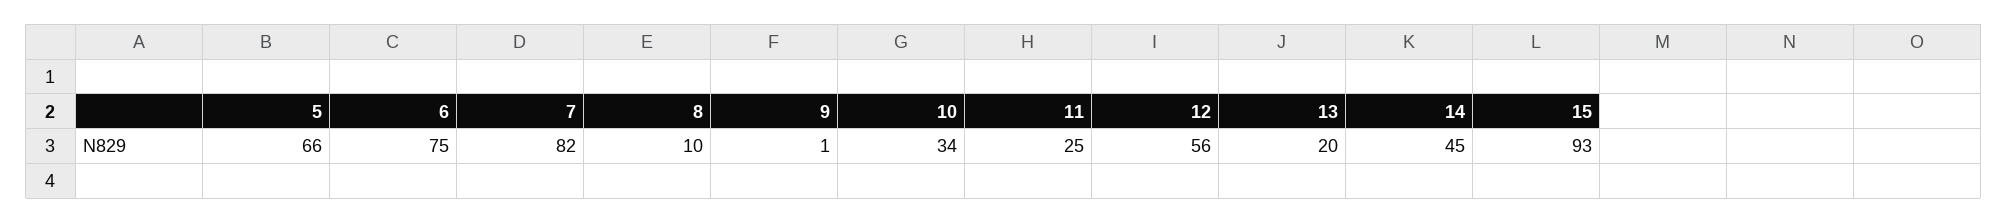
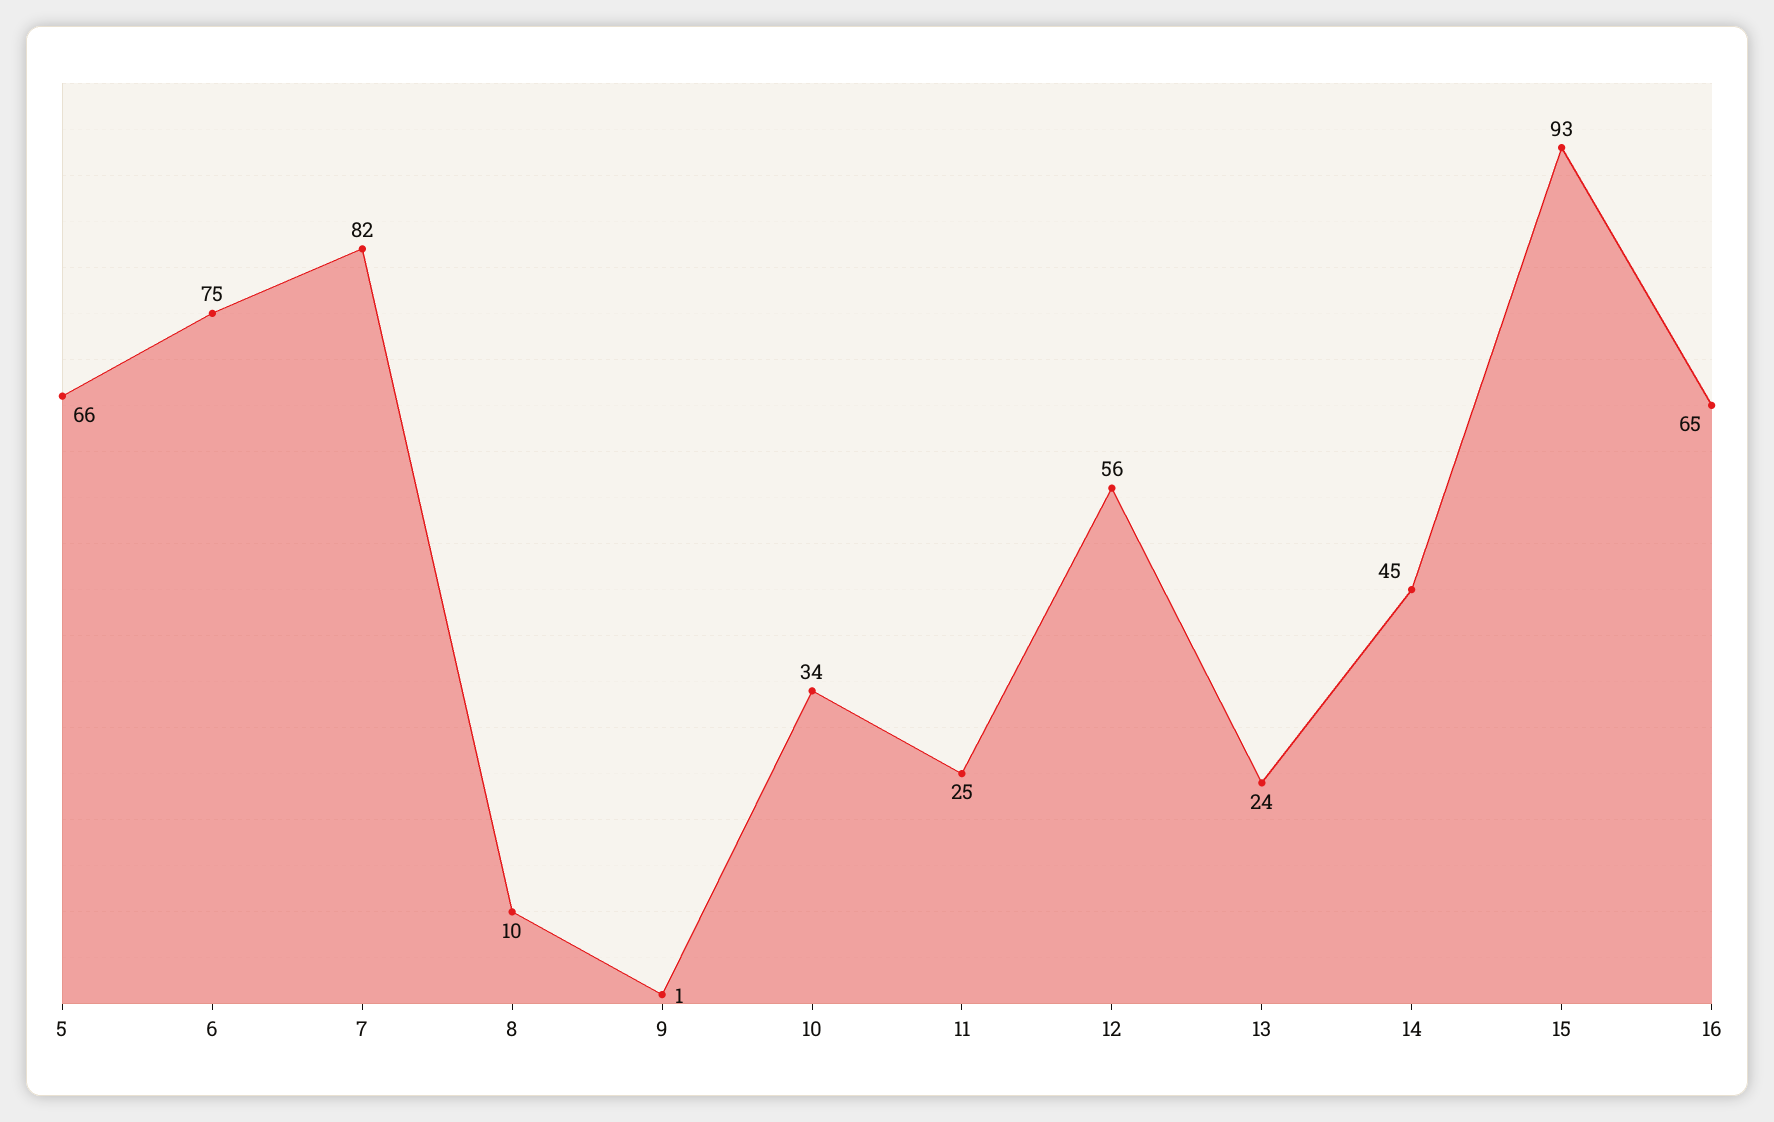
13: 20 -> 24
16: none -> 65

